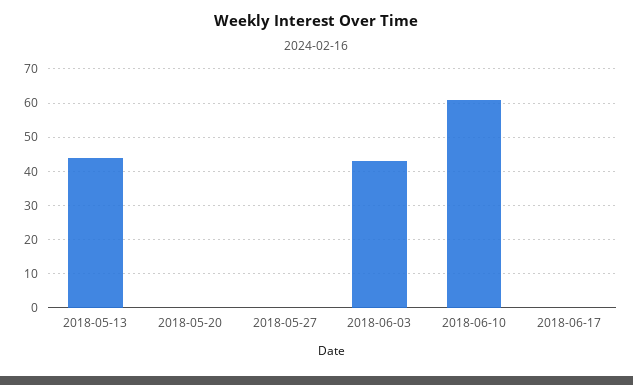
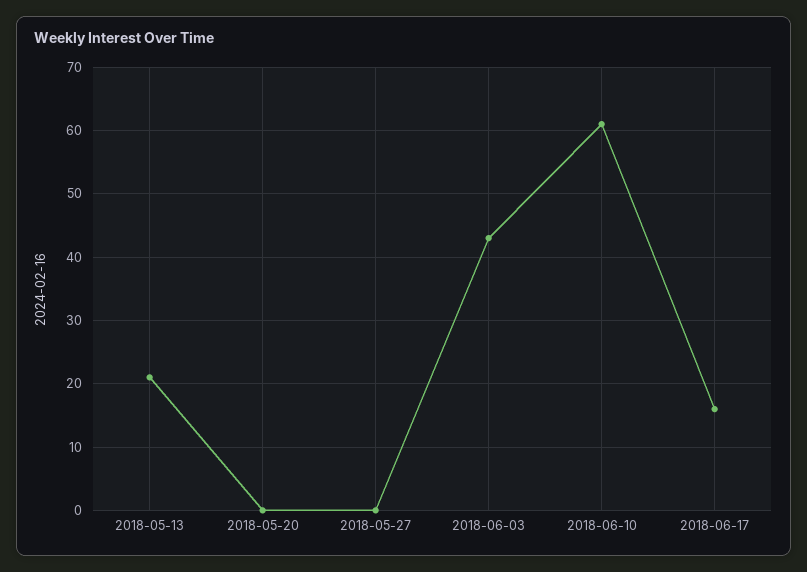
2018-05-13: 45 -> 21
2018-06-17: 0 -> 16

